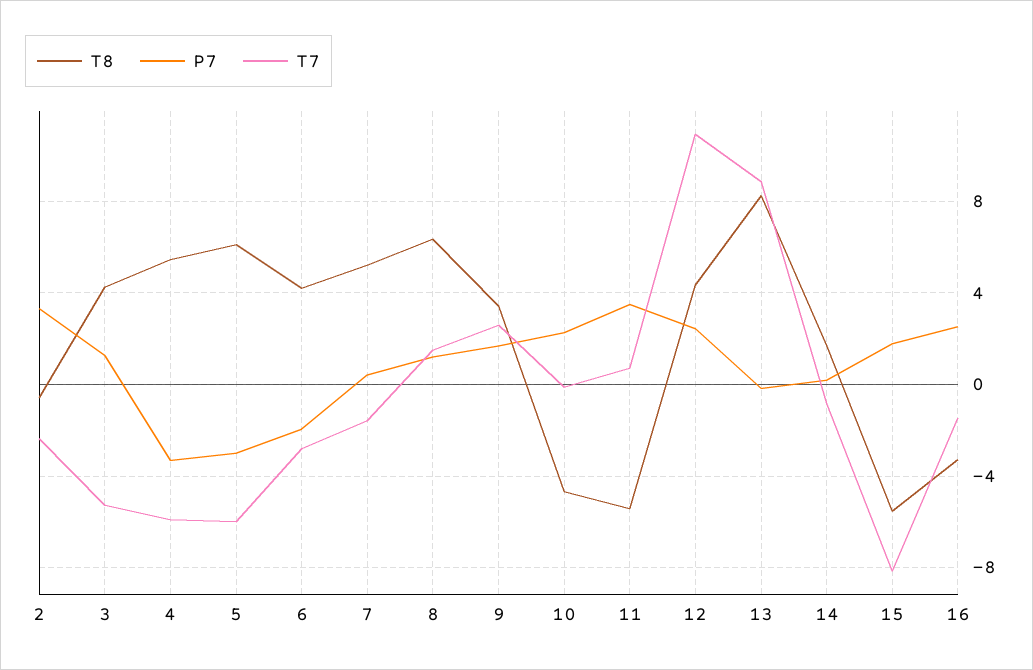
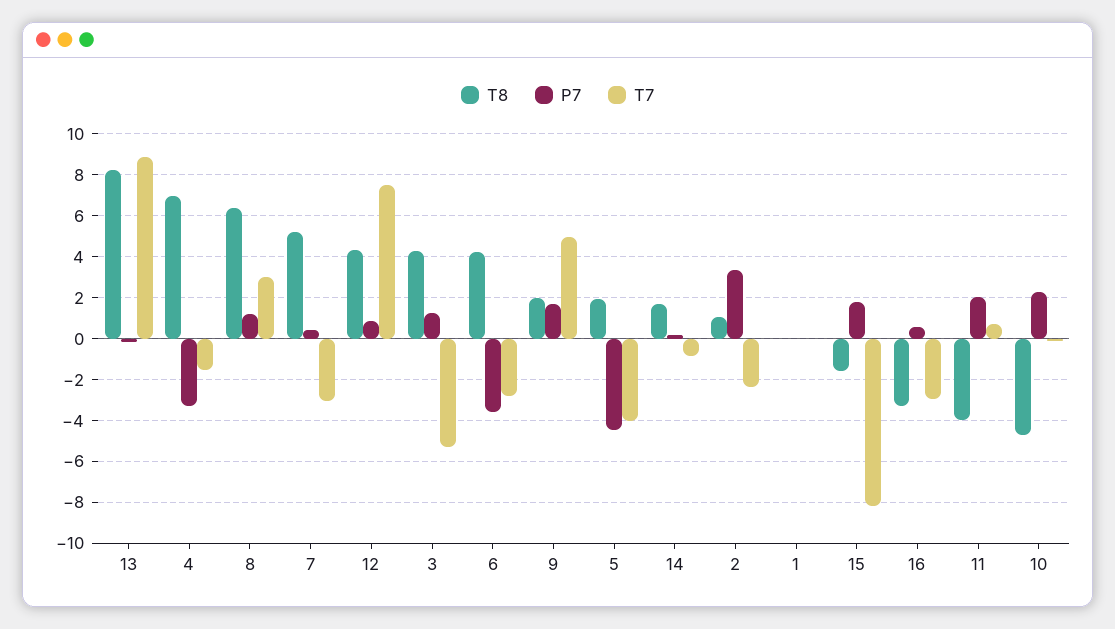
T8, 2: -0.5 -> 1
T8, 4: 5.5 -> 7
T7, 4: -6 -> -1.5
T8, 5: 6 -> 2
P7, 5: -3 -> -4.5
T7, 5: -6 -> -4
P7, 6: -2 -> -3.5
T7, 7: -1.5 -> -3
T7, 8: 1.5 -> 3
T8, 9: 3.5 -> 2
T7, 9: 2.5 -> 5
T8, 11: -5.5 -> -4
P7, 11: 3.5 -> 2
P7, 12: 2.5 -> 1
T7, 12: 11 -> 7.5
T8, 15: -5.5 -> -1.5
P7, 16: 2.5 -> 0.5
T7, 16: -1.5 -> -3
T8, 1: none -> 0
P7, 1: none -> 0
T7, 1: none -> 0

